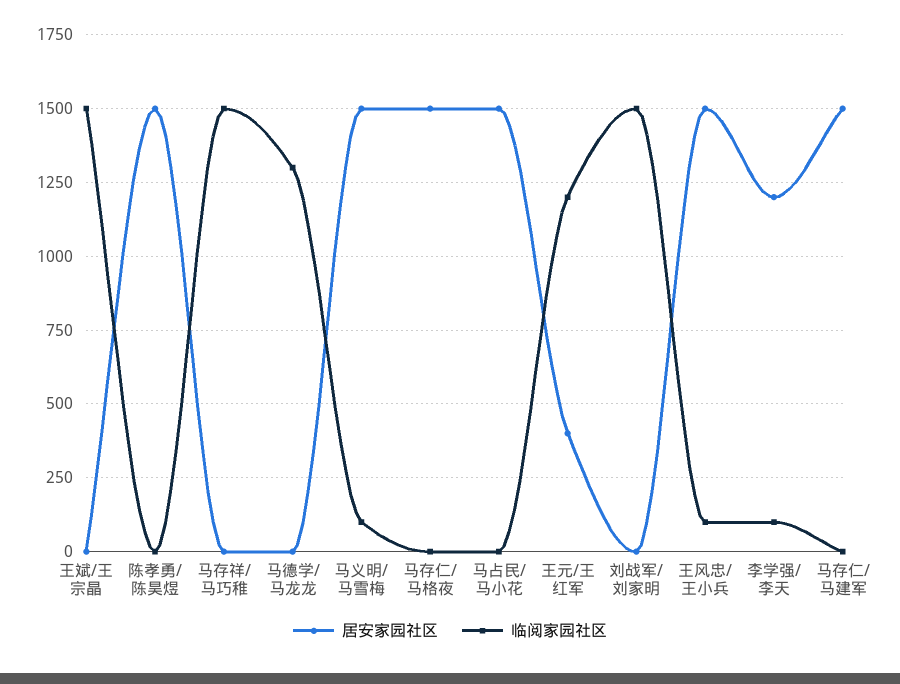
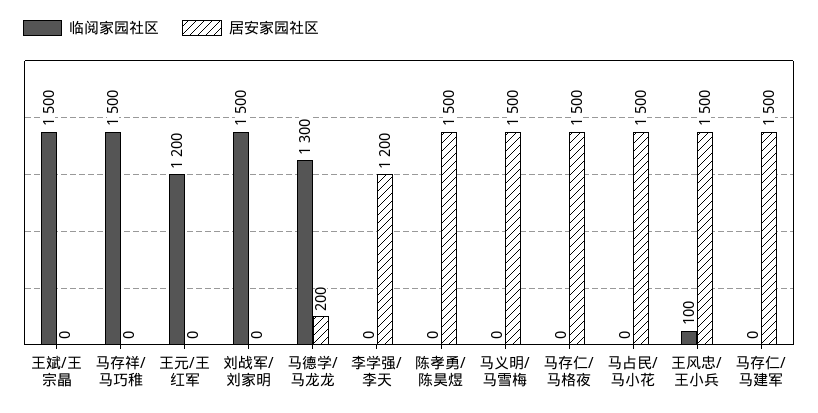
居安家园社区, 马德学/马龙龙: 0 -> 200
临阅家园社区, 马义明/马雪梅: 100 -> 0
居安家园社区, 王元/王红军: 400 -> 0
临阅家园社区, 李学强/李天: 100 -> 0

